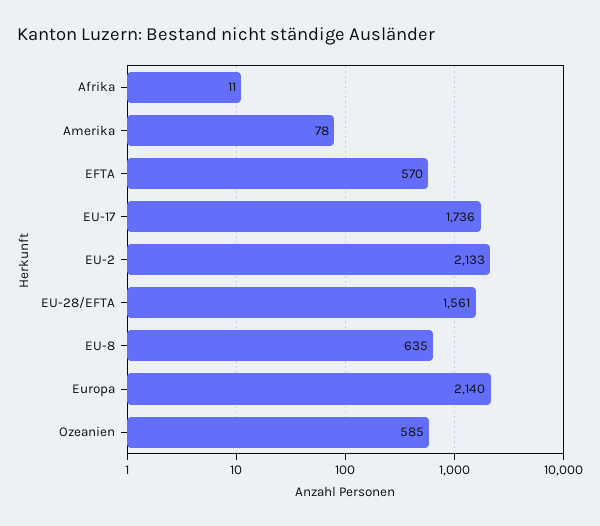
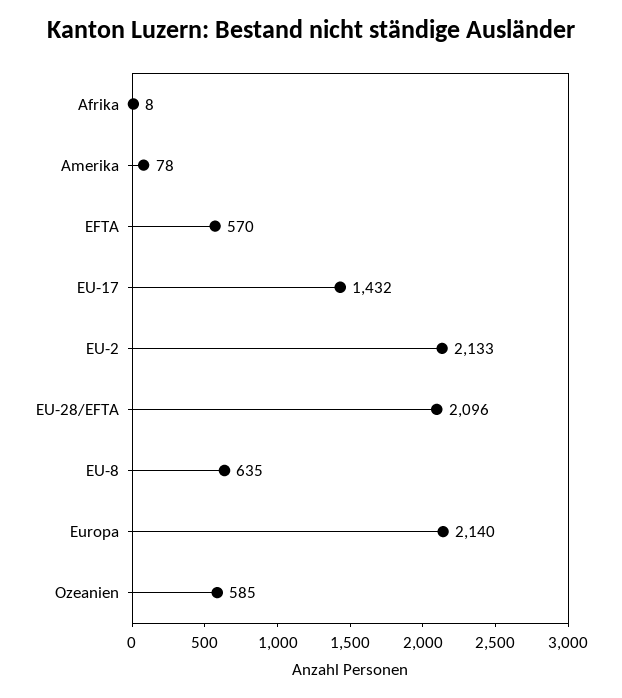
Afrika: 11 -> 8
EU-17: 1736 -> 1432
EU-28/EFTA: 1561 -> 2096

